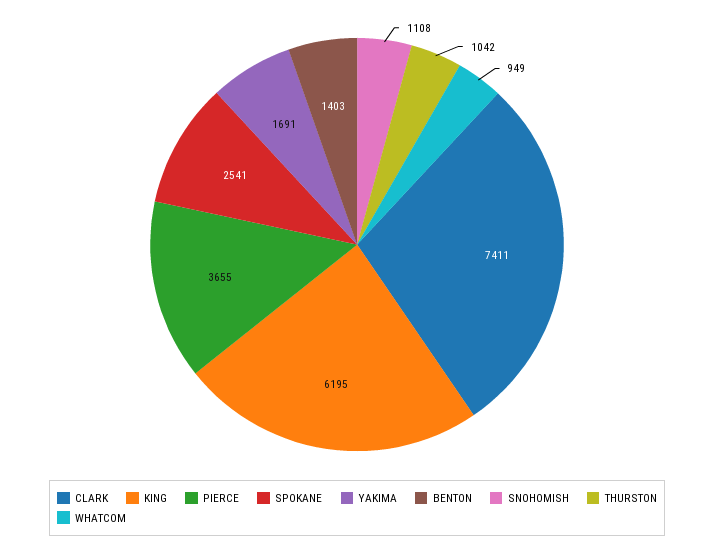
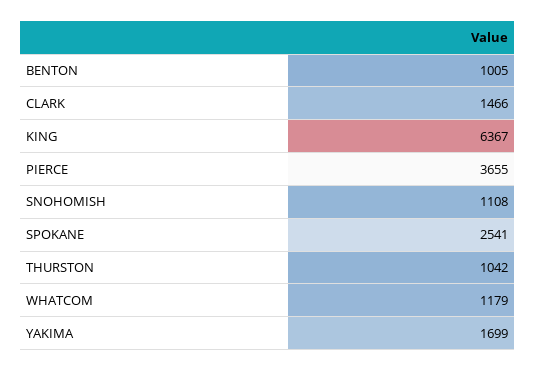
CLARK: 7411 -> 1466
KING: 6195 -> 6367
YAKIMA: 1691 -> 1699
BENTON: 1403 -> 1005
WHATCOM: 949 -> 1179

